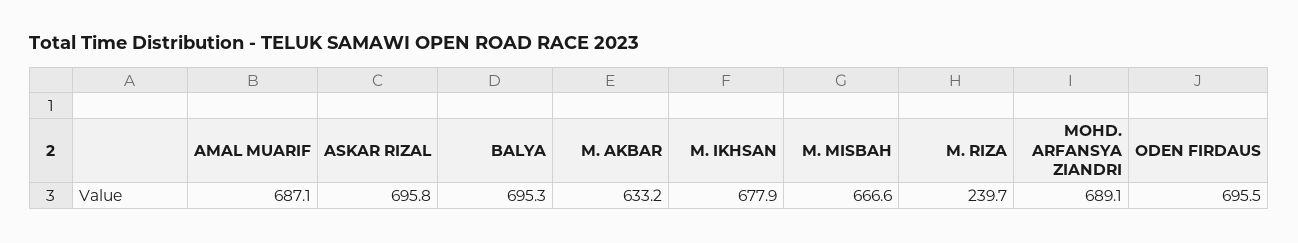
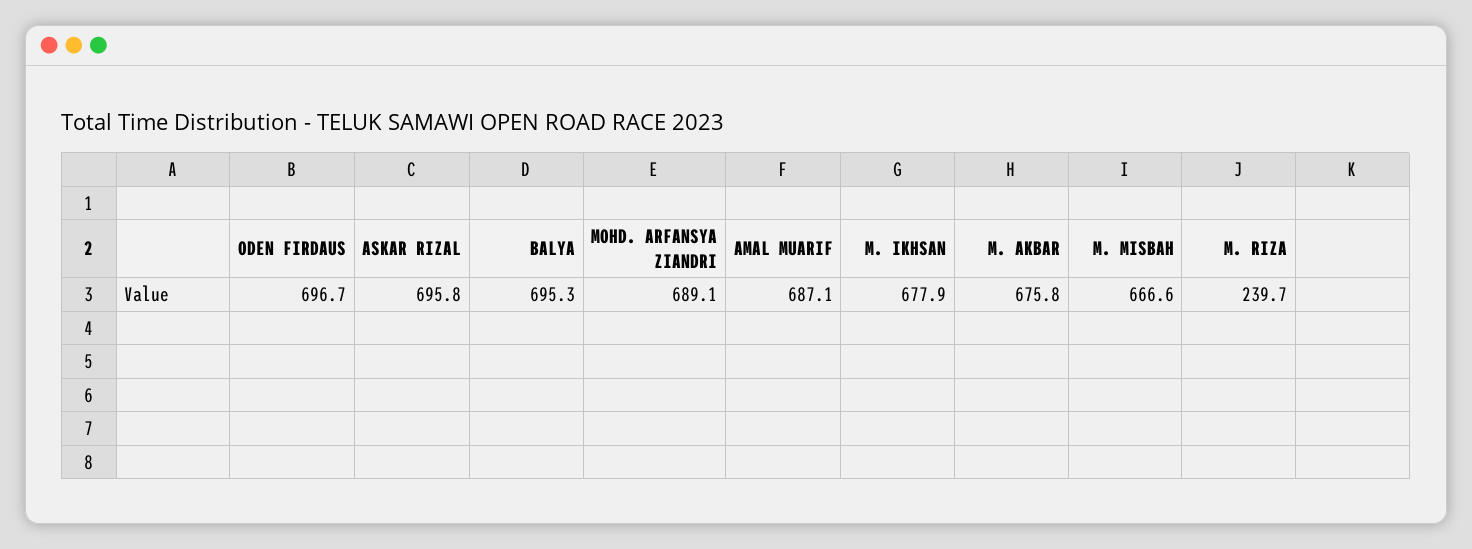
M. AKBAR: 633.2 -> 675.8
ODEN FIRDAUS: 695.5 -> 696.7

